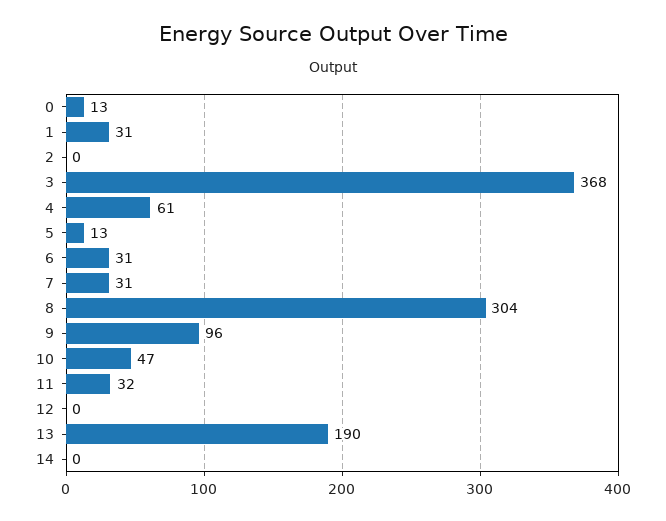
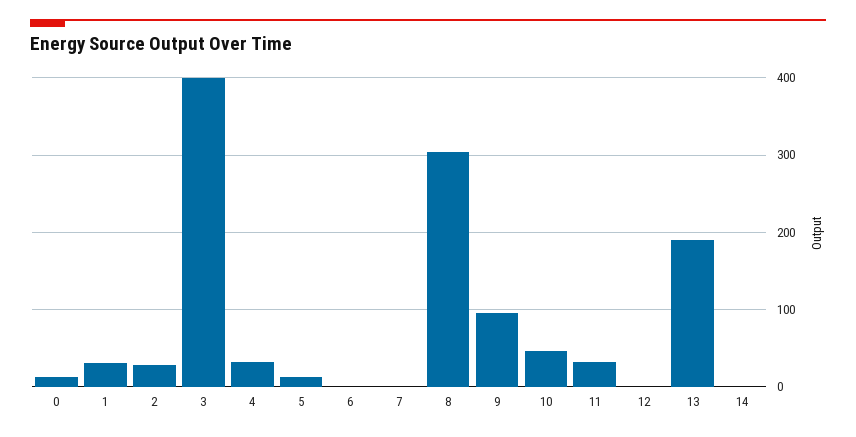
2: 0 -> 30
3: 368 -> 400
4: 61 -> 30
6: 31 -> 0
7: 31 -> 0

